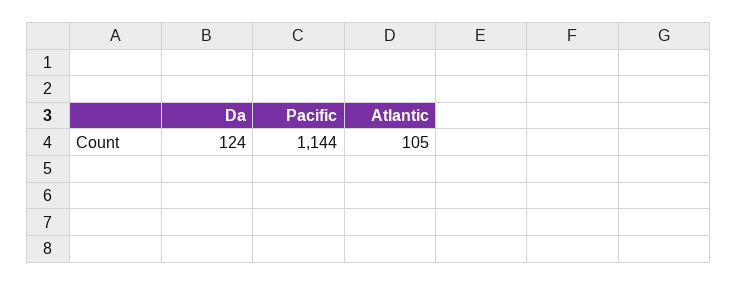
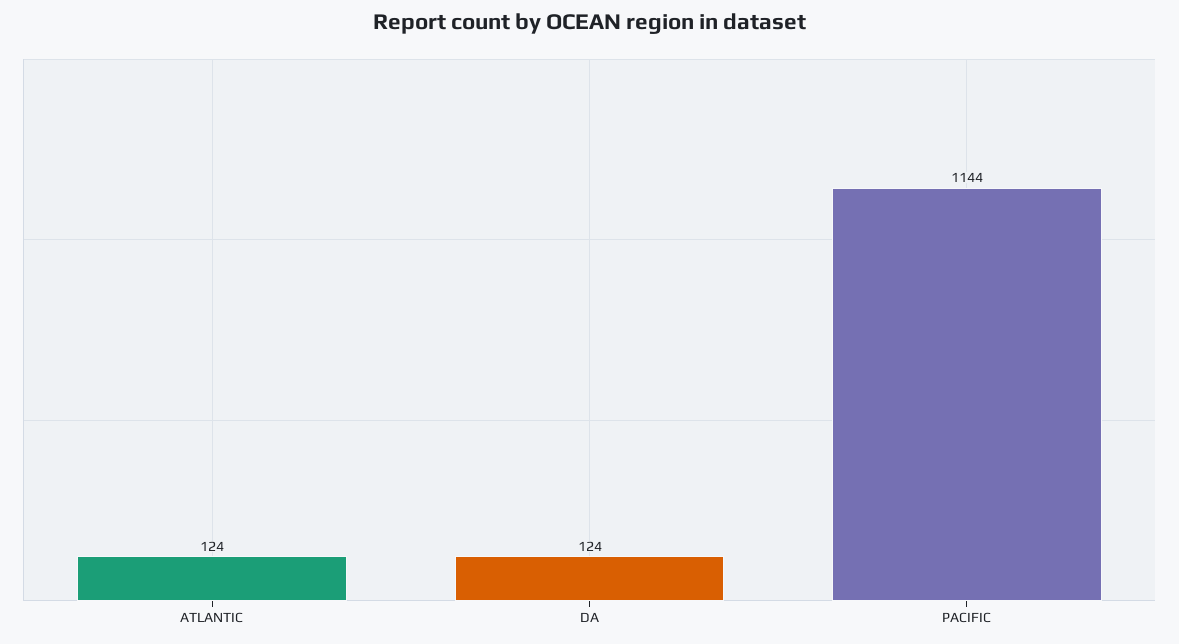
Atlantic: 105 -> 124

